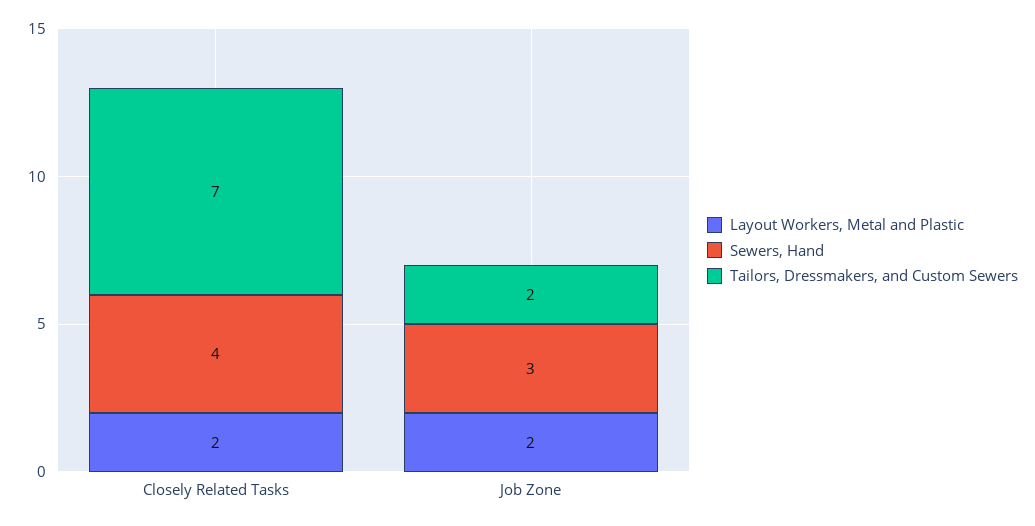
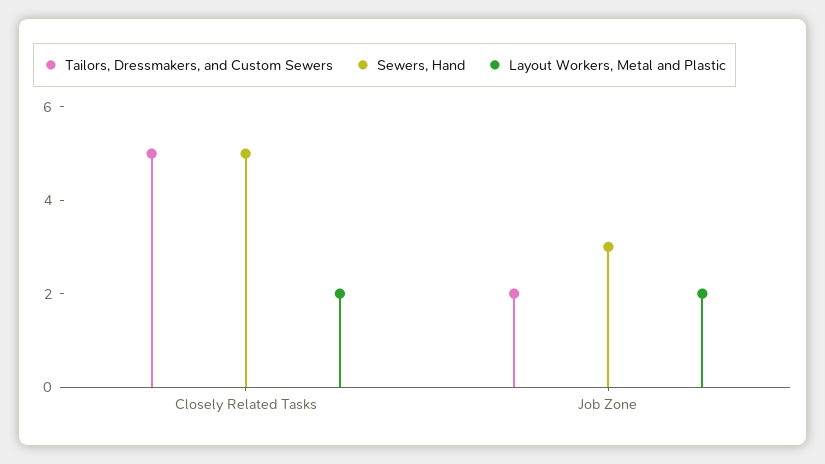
Sewers, Hand, Closely Related Tasks: 4 -> 5
Tailors, Dressmakers, and Custom Sewers, Closely Related Tasks: 7 -> 5

